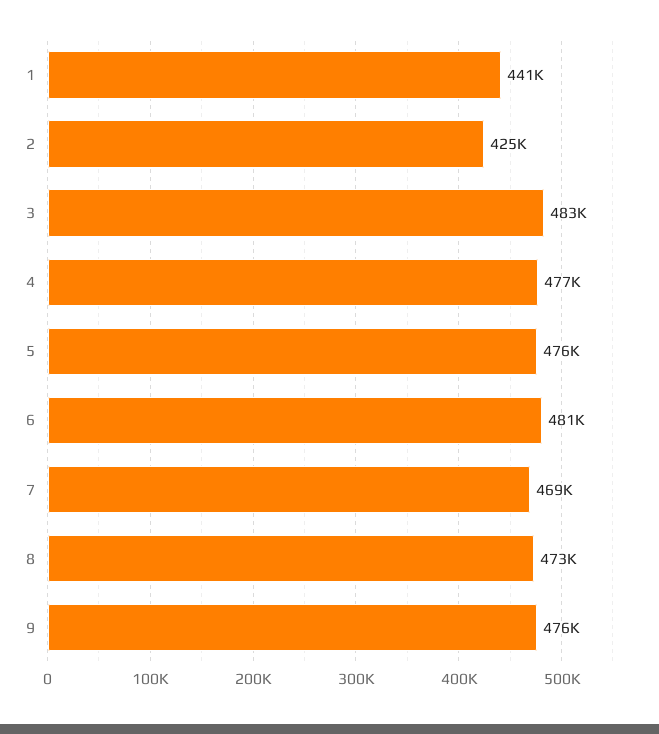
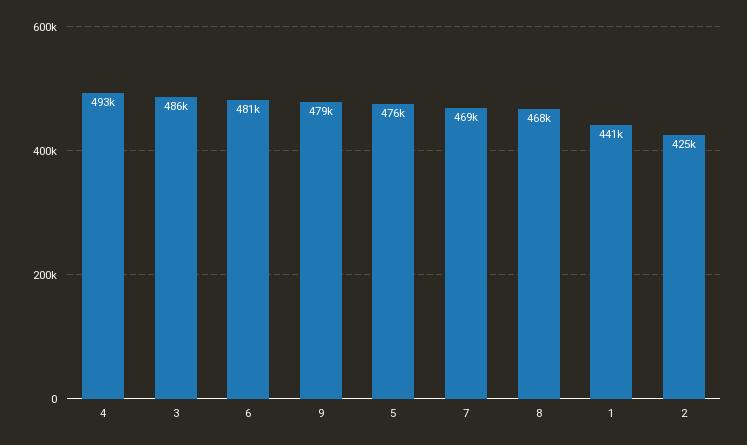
3: 483000 -> 486000
4: 477000 -> 493000
8: 473000 -> 468000
9: 476000 -> 479000

